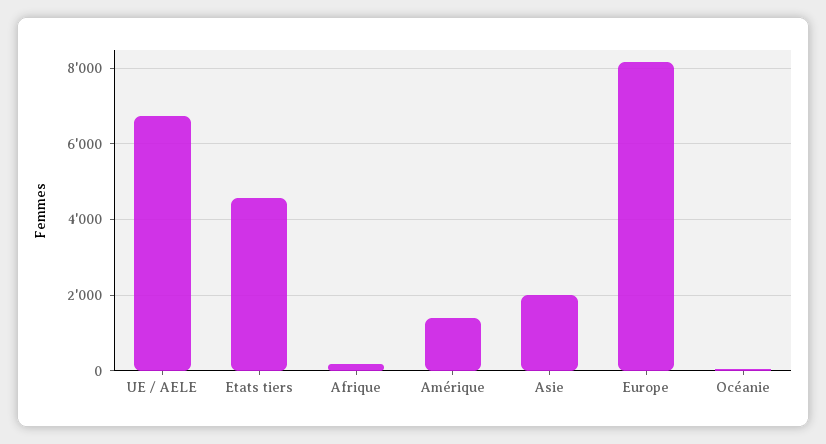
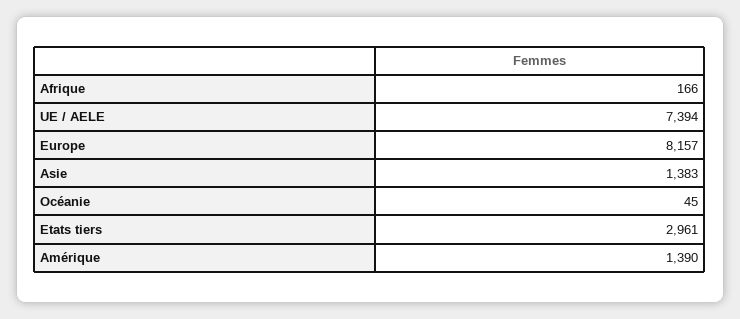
UE / AELE: 6800 -> 7394
Etats tiers: 4600 -> 2961
Asie: 2000 -> 1383

